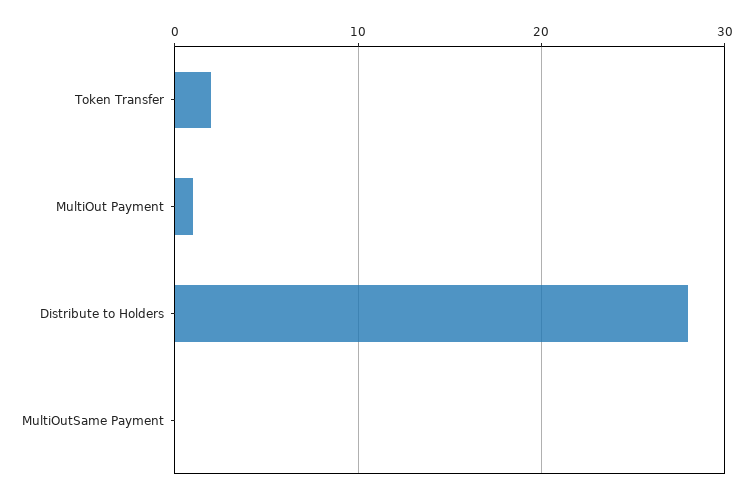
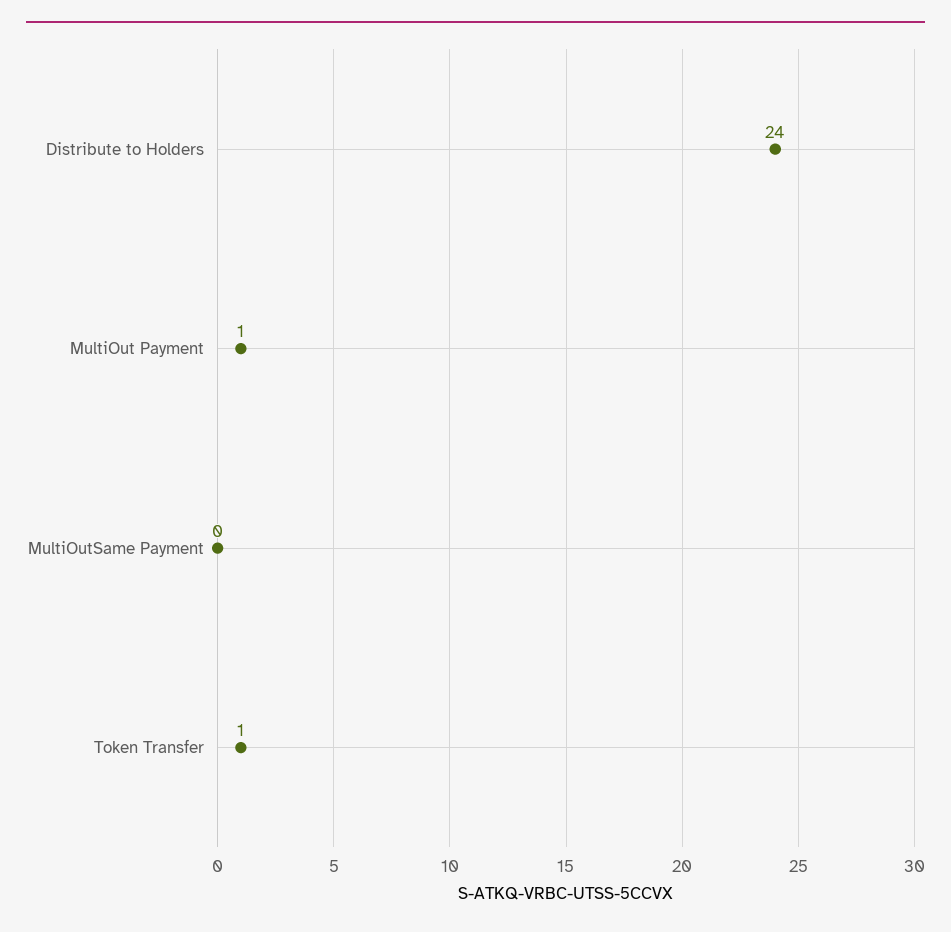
Token Transfer: 2 -> 1
Distribute to Holders: 28 -> 24

